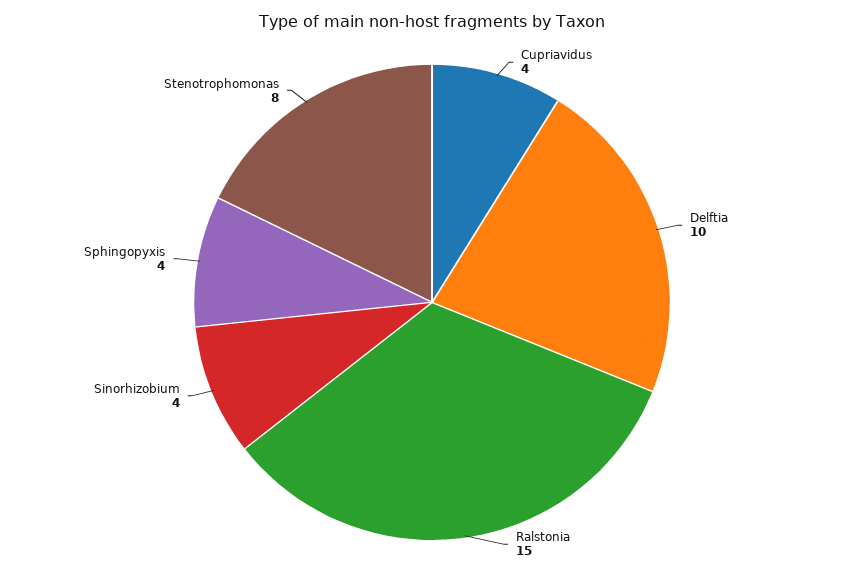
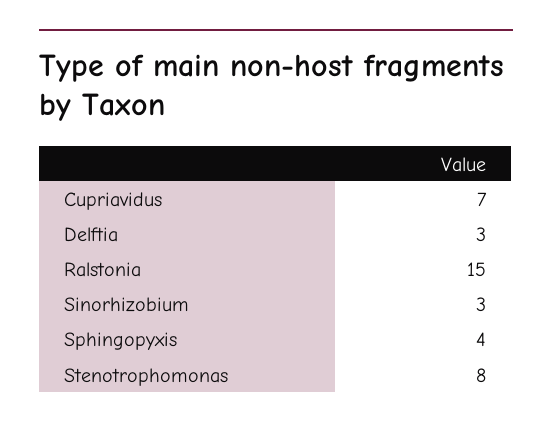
Cupriavidus: 4 -> 7
Delftia: 10 -> 3
Sinorhizobium: 4 -> 3

